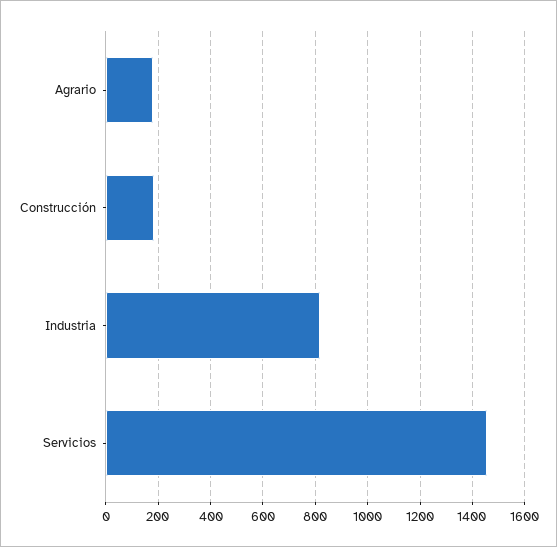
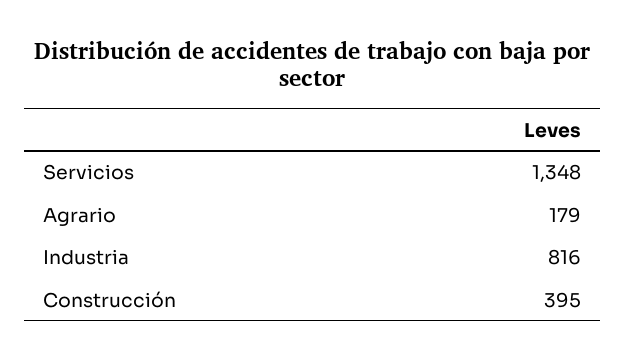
Construcción: 175 -> 395
Servicios: 1450 -> 1348

